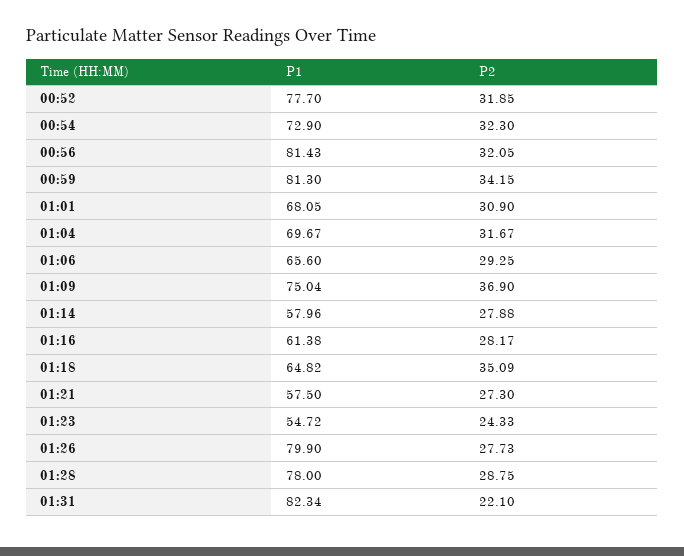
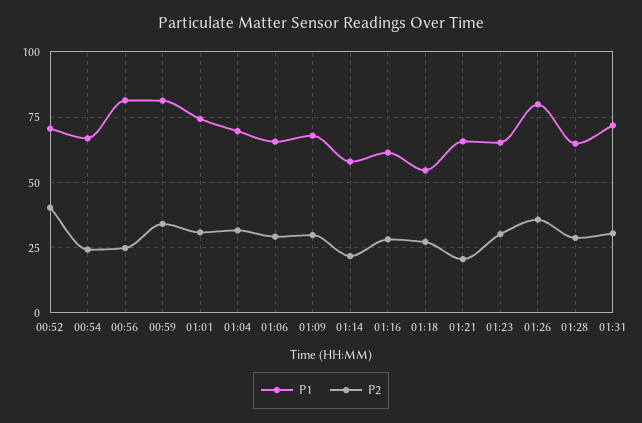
P1, 00:52: 77.7 -> 70
P2, 00:52: 31.85 -> 40
P1, 00:54: 72.9 -> 67.5
P2, 00:54: 32.3 -> 25
P2, 00:56: 32.05 -> 25
P1, 01:01: 68.05 -> 75
P1, 01:09: 75.04 -> 67.5
P2, 01:09: 36.9 -> 30
P2, 01:14: 27.88 -> 22.5
P1, 01:18: 64.82 -> 55
P2, 01:18: 35.09 -> 27.5
P1, 01:21: 57.5 -> 65
P2, 01:21: 27.3 -> 20
P1, 01:23: 54.72 -> 65
P2, 01:23: 24.33 -> 30
P2, 01:26: 27.73 -> 35
P1, 01:28: 78 -> 65
P1, 01:31: 82.34 -> 72.5
P2, 01:31: 22.1 -> 30

